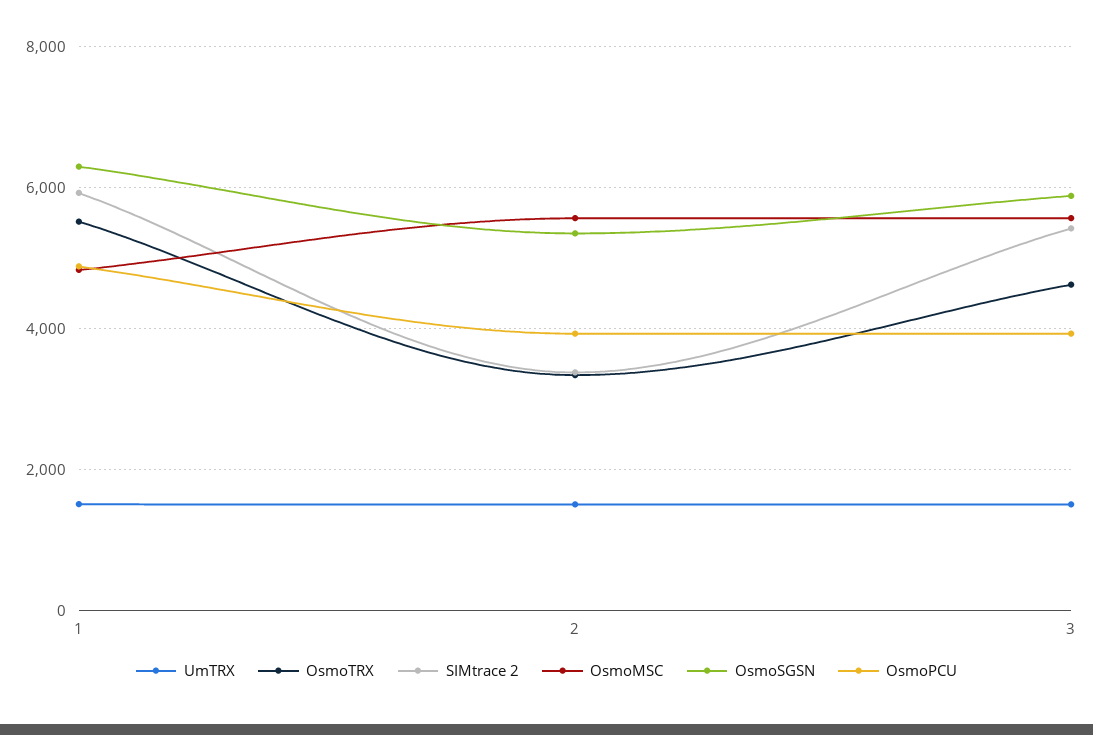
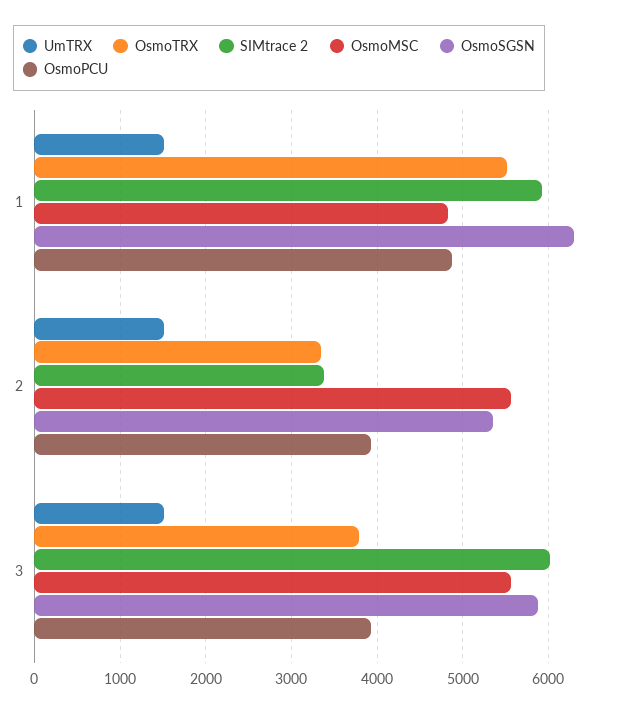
OsmoTRX, 3: 4600 -> 3800
SIMtrace 2, 3: 5400 -> 6000

